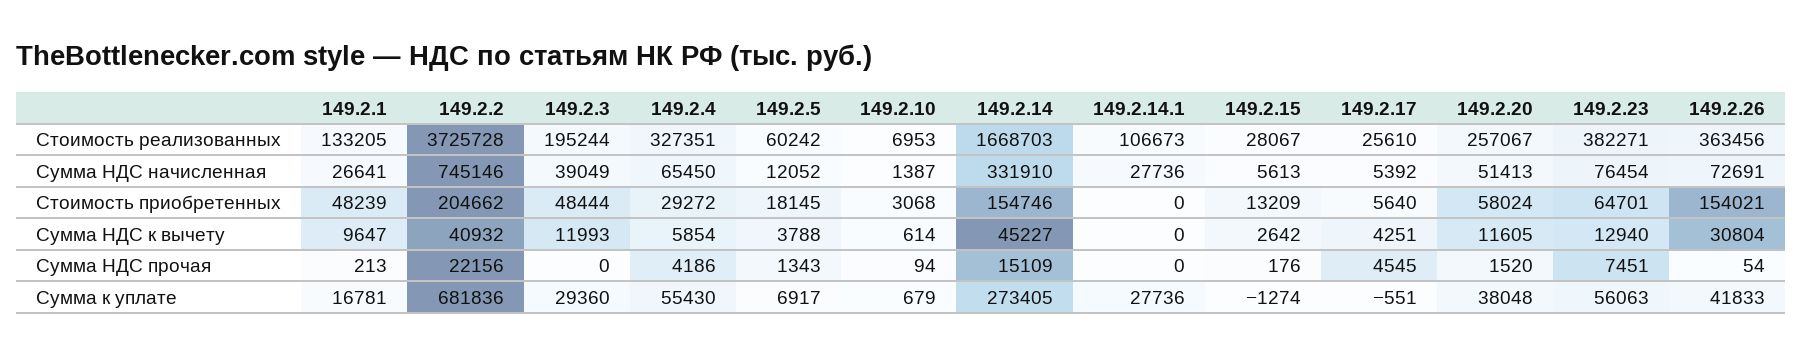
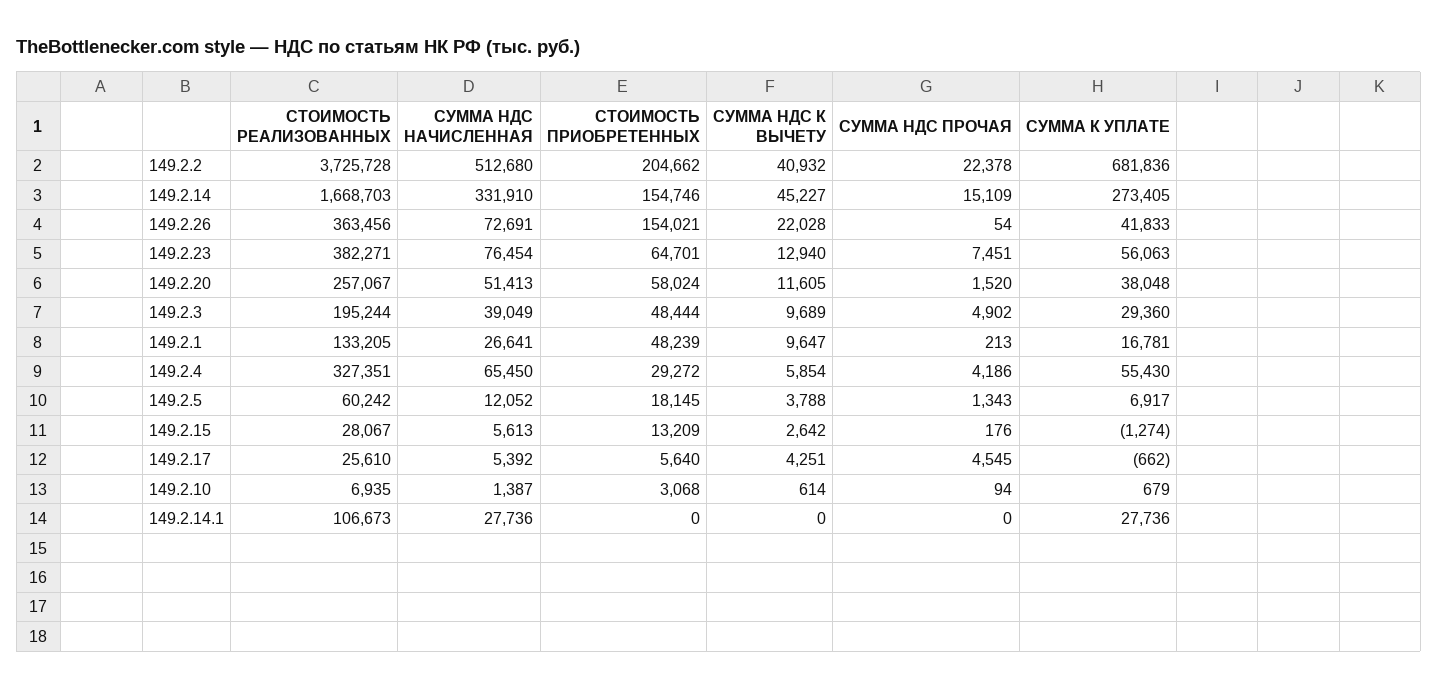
149.2.10, Стоимость реализованных: 6953 -> 6935
149.2.2, Сумма НДС начисленная: 745146 -> 512680
149.2.3, Сумма НДС к вычету: 11993 -> 9689
149.2.26, Сумма НДС к вычету: 30804 -> 22028
149.2.2, Сумма НДС прочая: 22156 -> 22378
149.2.3, Сумма НДС прочая: 0 -> 4902
149.2.17, Сумма к уплате: -551 -> -662

